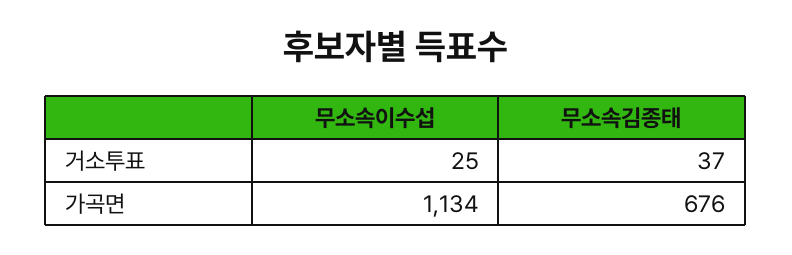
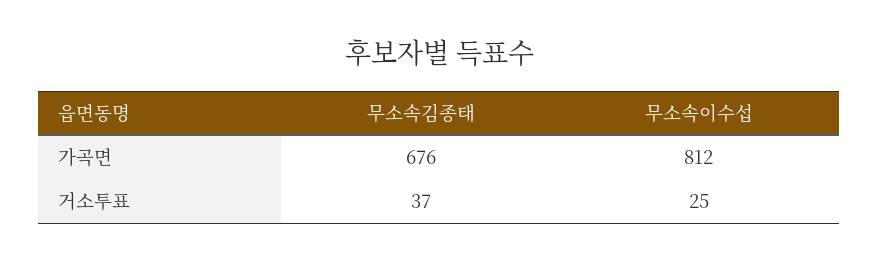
무소속이수섭, 가곡면: 1134 -> 812

